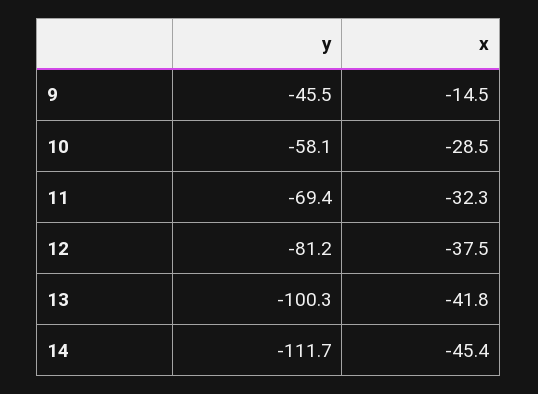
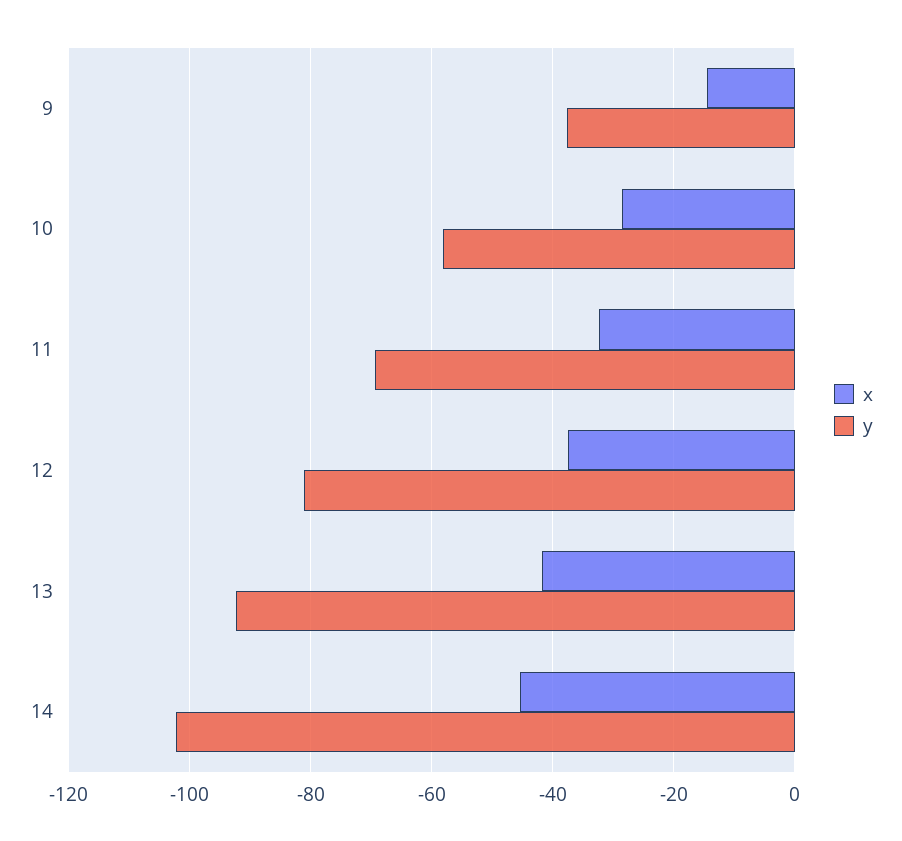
y, 9: -45.5 -> -38
y, 13: -100.3 -> -92
y, 14: -111.7 -> -102

